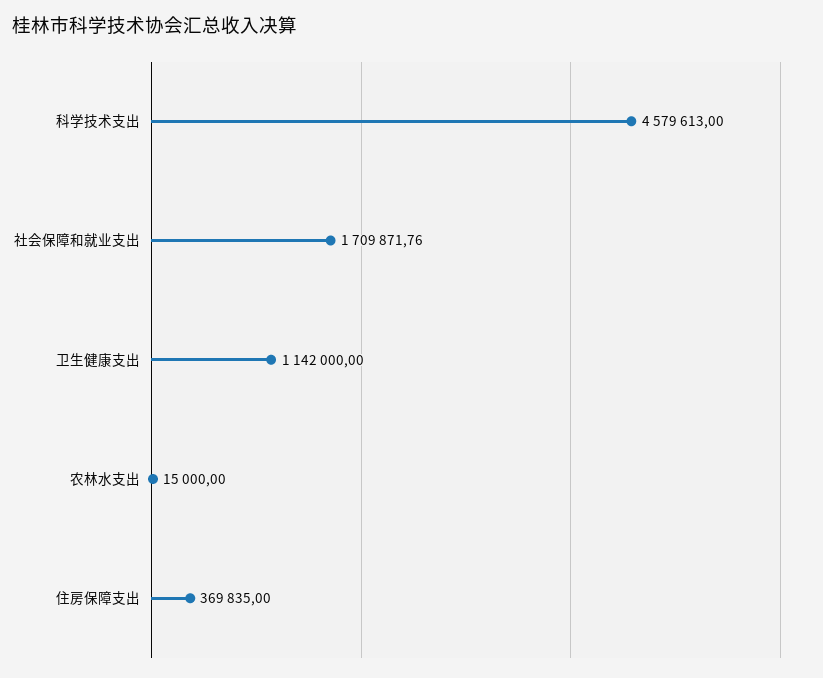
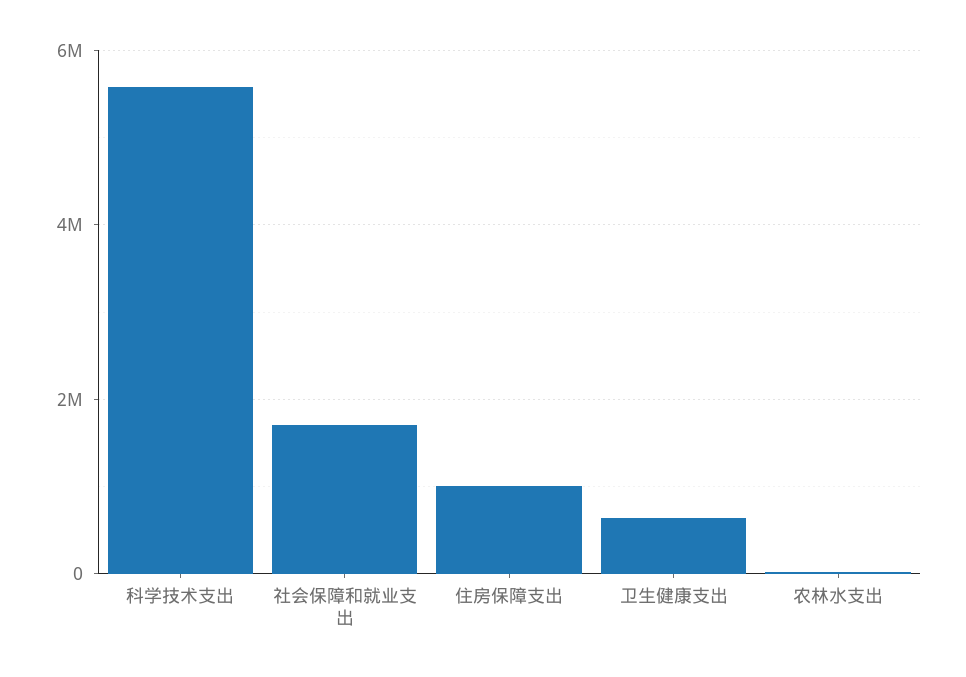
科学技术支出: 4579613 -> 5600000
卫生健康支出: 1142000 -> 600000
住房保障支出: 369835 -> 1000000

